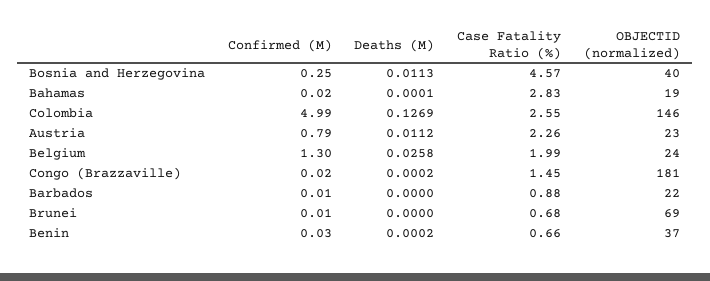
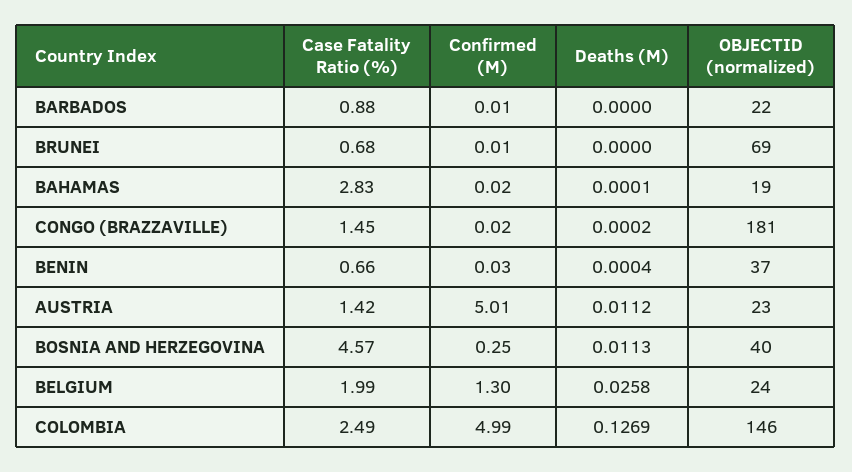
Case Fatality Ratio (%), Colombia: 2.55 -> 2.49
Confirmed (M), Austria: 0.79 -> 5.01
Case Fatality Ratio (%), Austria: 2.26 -> 1.42
Deaths (M), Benin: 0.0002 -> 0.0004

